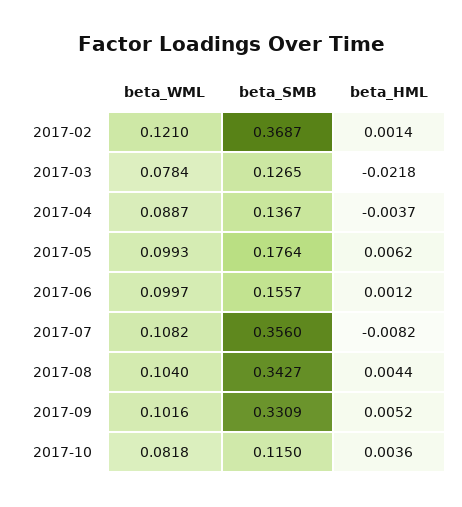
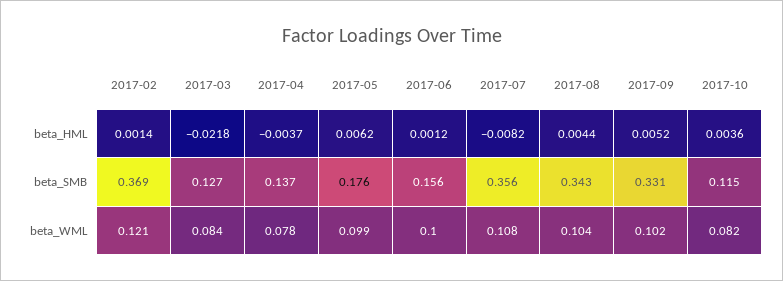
beta_WML, 2017-03: 0.0784 -> 0.084
beta_WML, 2017-04: 0.0887 -> 0.078

